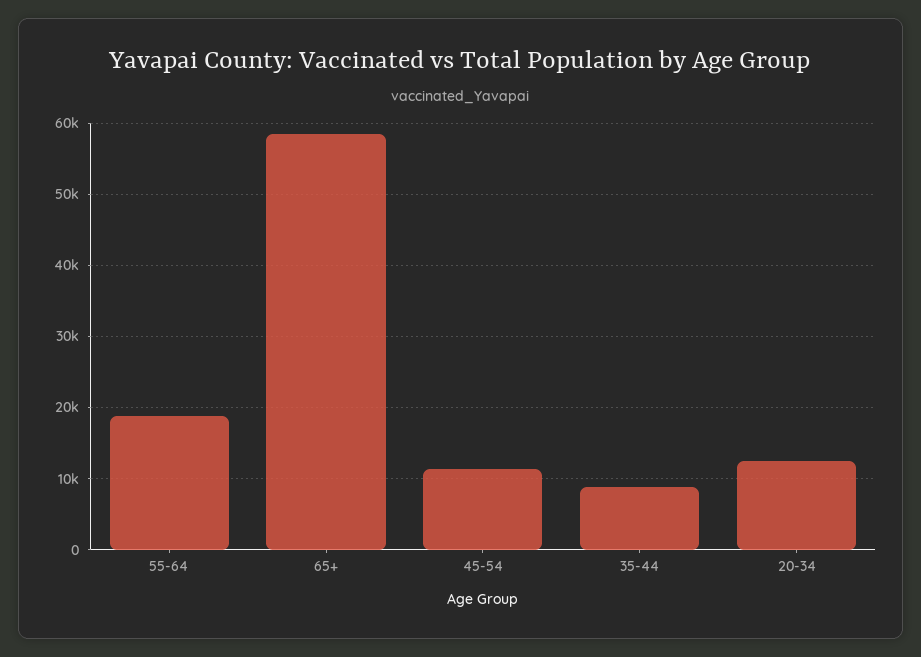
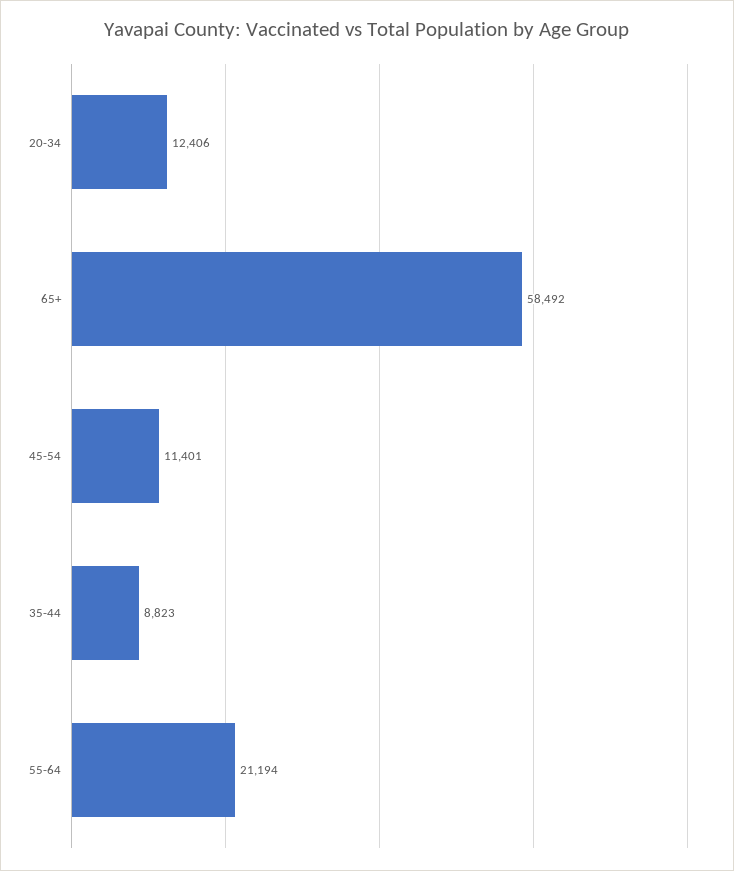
55-64: 19000 -> 21194

